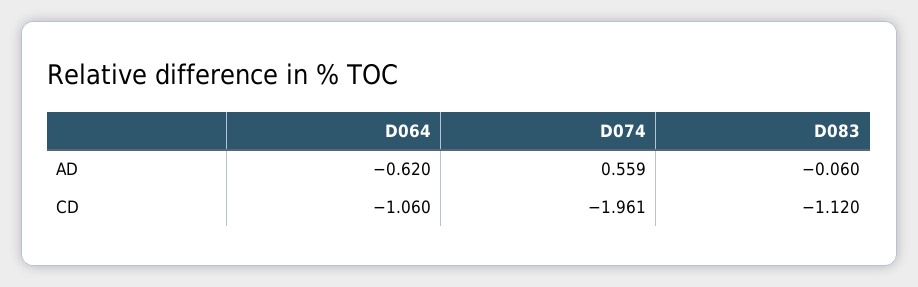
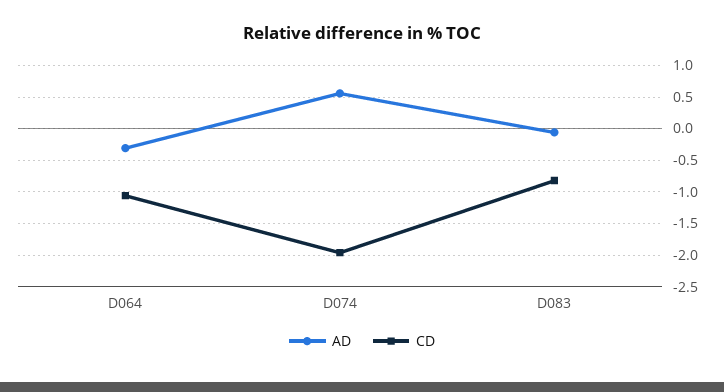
AD, D064: -0.62 -> -0.3
CD, D083: -1.12 -> -0.8

